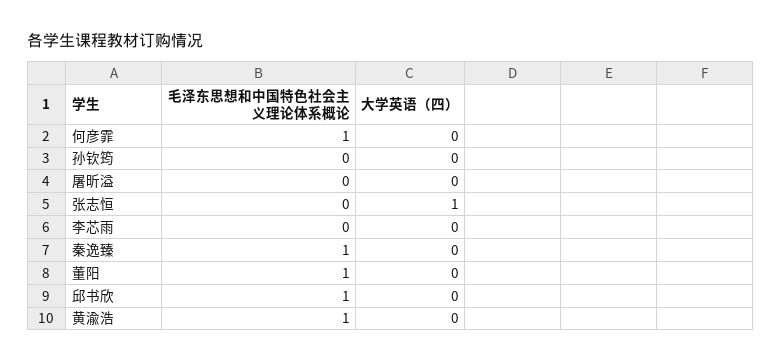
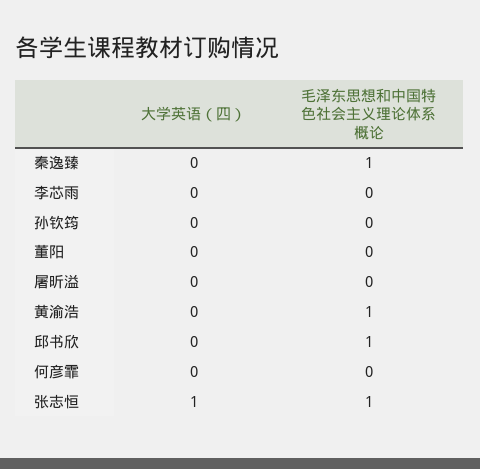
毛泽东思想和中国特色社会主义理论体系概论, 何彦霏: 1 -> 0
毛泽东思想和中国特色社会主义理论体系概论, 张志恒: 0 -> 1
毛泽东思想和中国特色社会主义理论体系概论, 董阳: 1 -> 0

